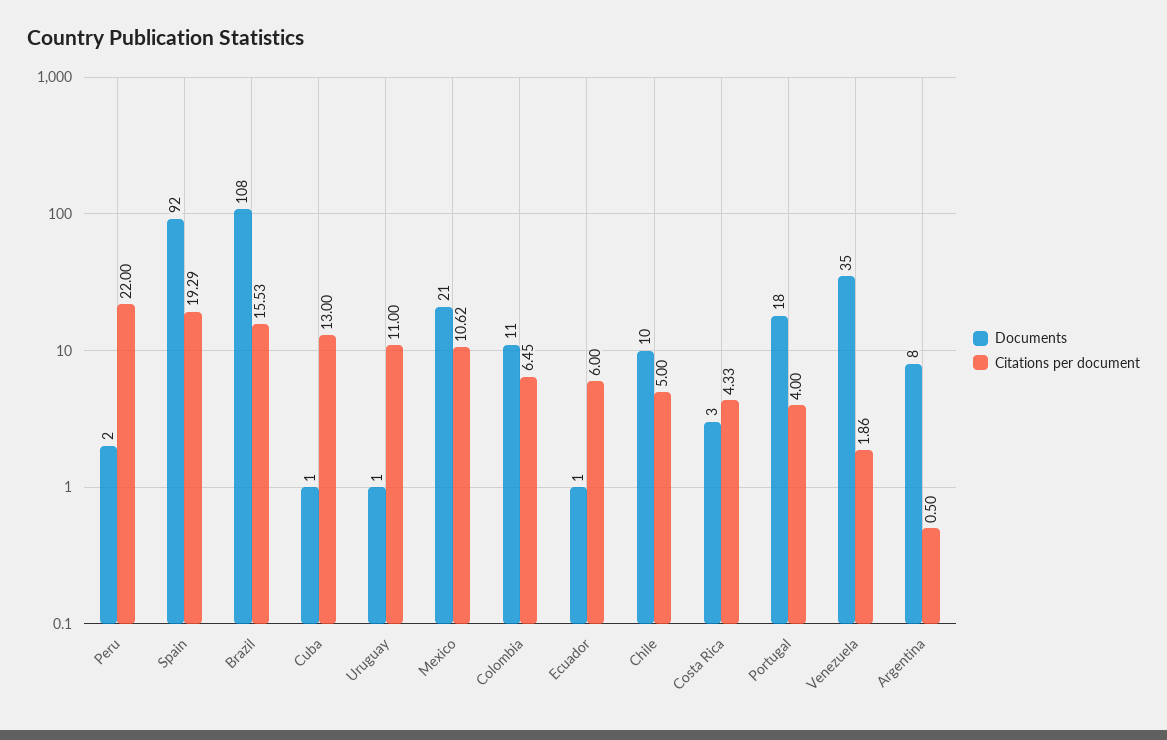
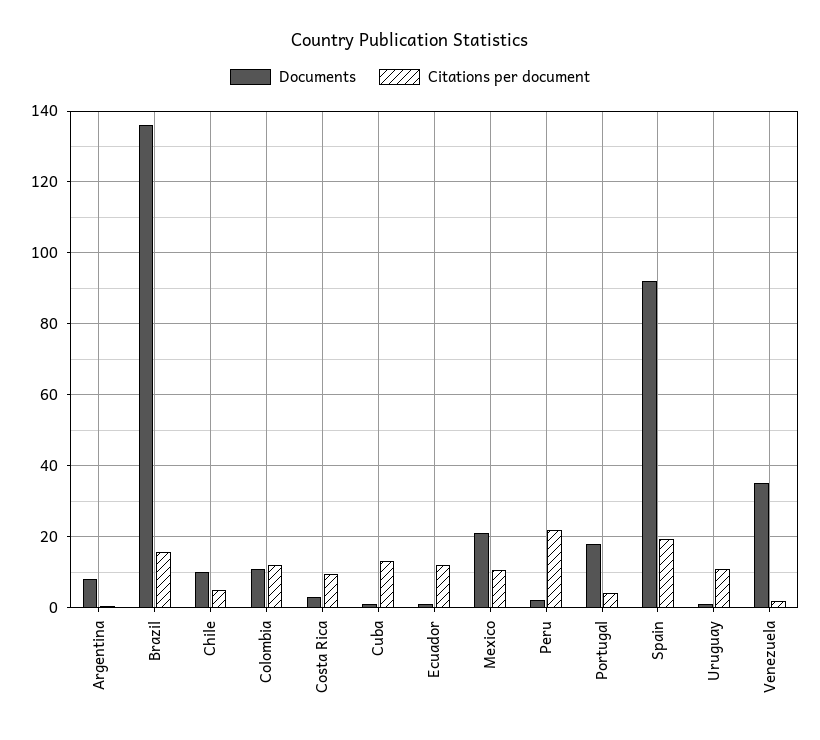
Documents, Brazil: 108 -> 136
Citations per document, Colombia: 6.45 -> 12
Citations per document, Ecuador: 6 -> 12
Citations per document, Costa Rica: 4.33 -> 10

